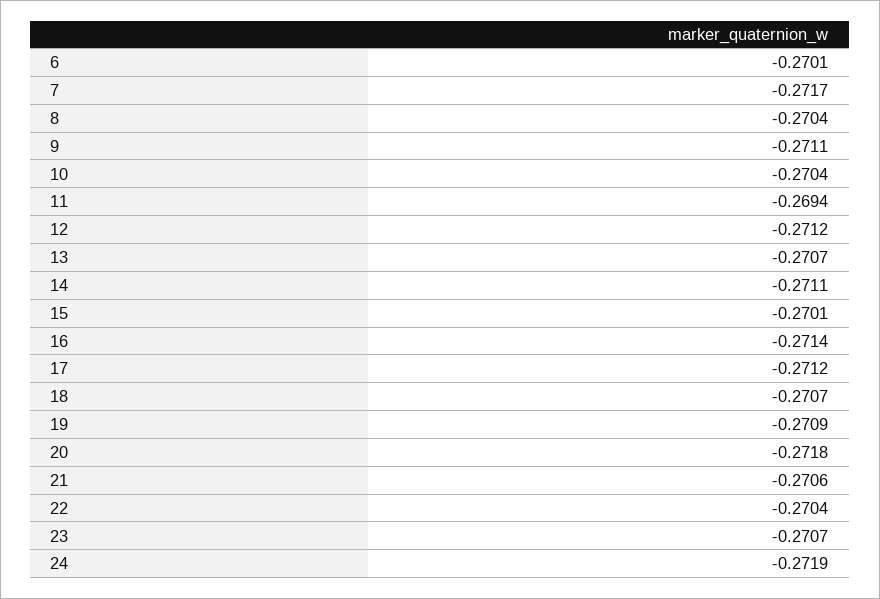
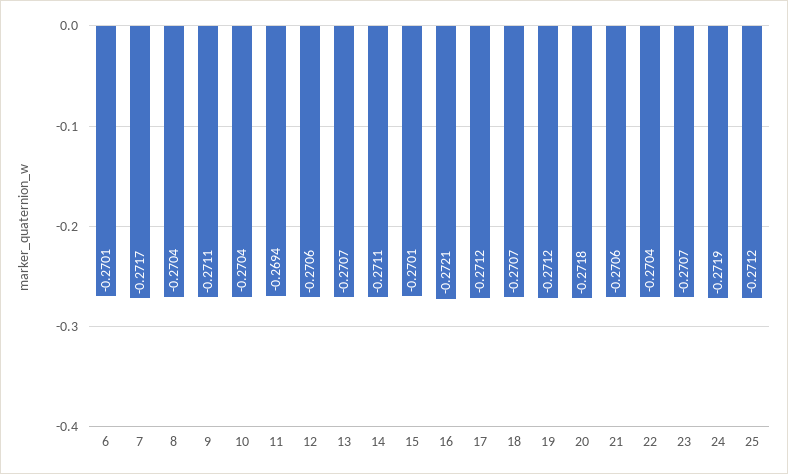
12: -0.2712 -> -0.2706
16: -0.2714 -> -0.2721
19: -0.2709 -> -0.2712
25: none -> -0.2712

